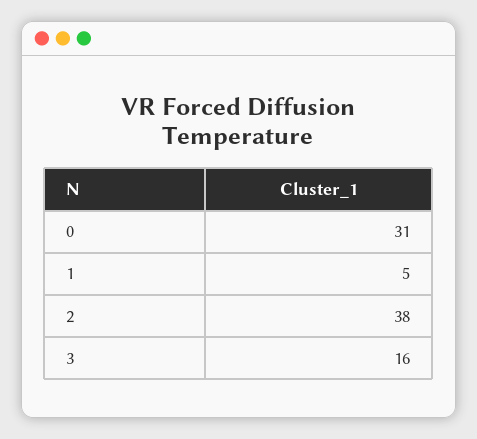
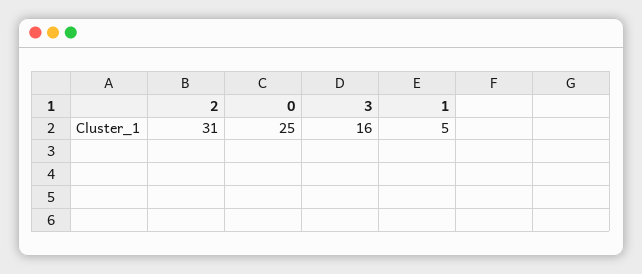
0: 31 -> 25
2: 38 -> 31

